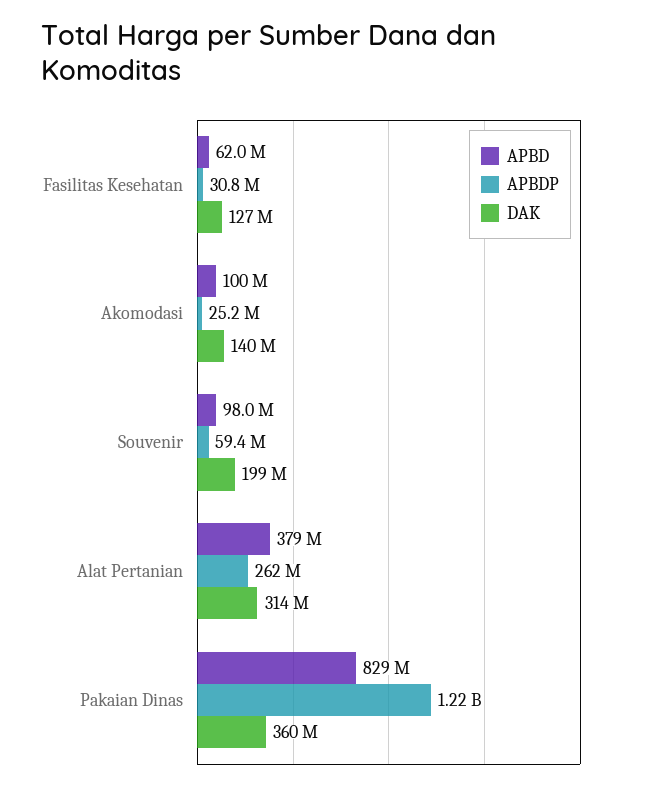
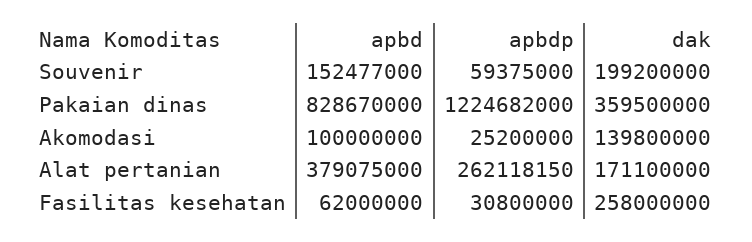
DAK, Fasilitas Kesehatan: 127000000 -> 258000000
APBD, Souvenir: 98000000 -> 152477000
DAK, Alat Pertanian: 314000000 -> 171100000

